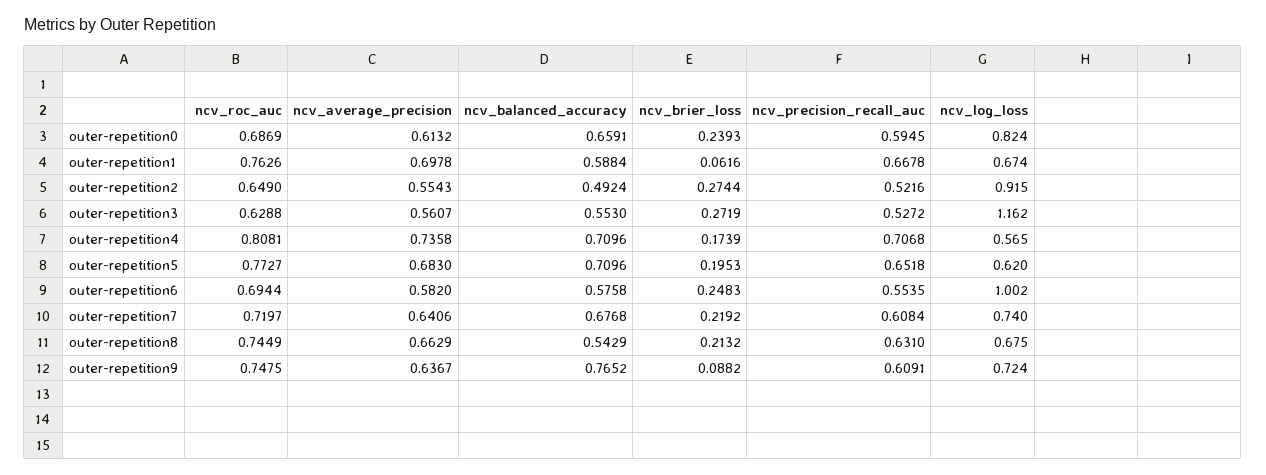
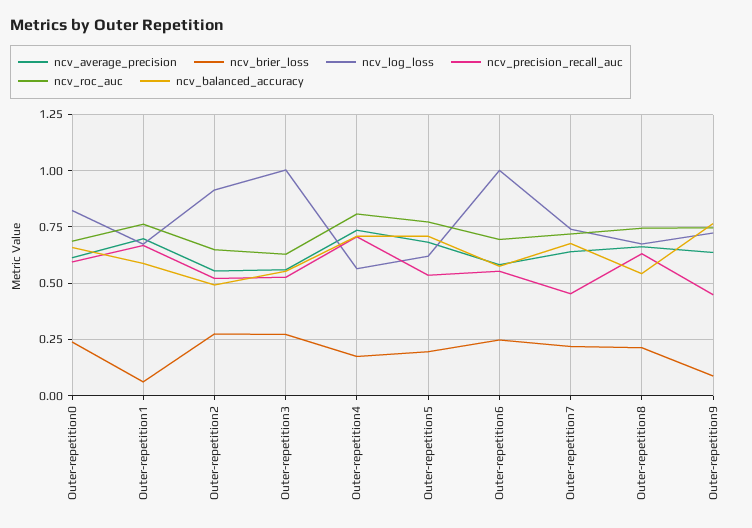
ncv_log_loss, outer-repetition3: 1.162 -> 1
ncv_precision_recall_auc, outer-repetition5: 0.6518 -> 0.55
ncv_precision_recall_auc, outer-repetition7: 0.6084 -> 0.45
ncv_precision_recall_auc, outer-repetition9: 0.6091 -> 0.45

